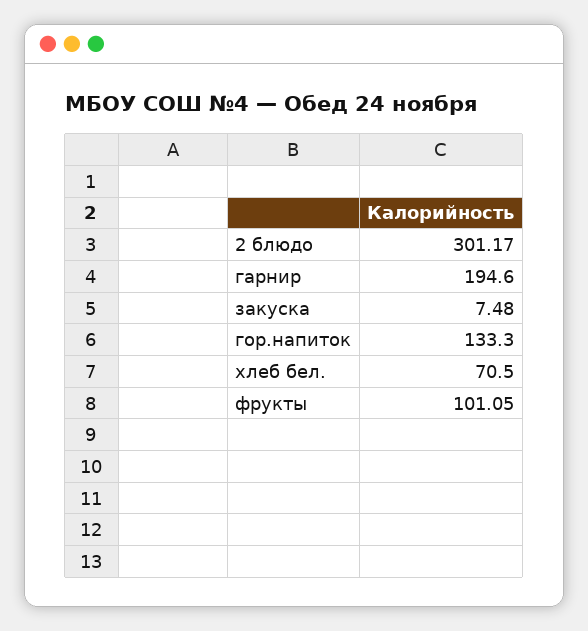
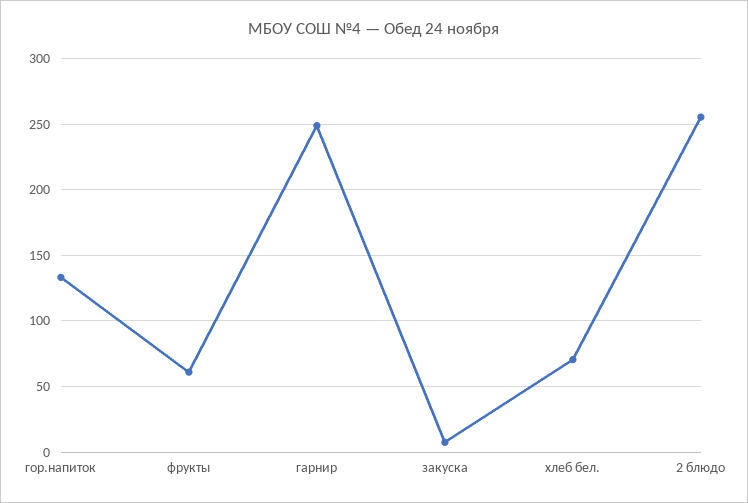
2 блюдо: 301.17 -> 255
гарнир: 194.6 -> 250
фрукты: 101.05 -> 60

